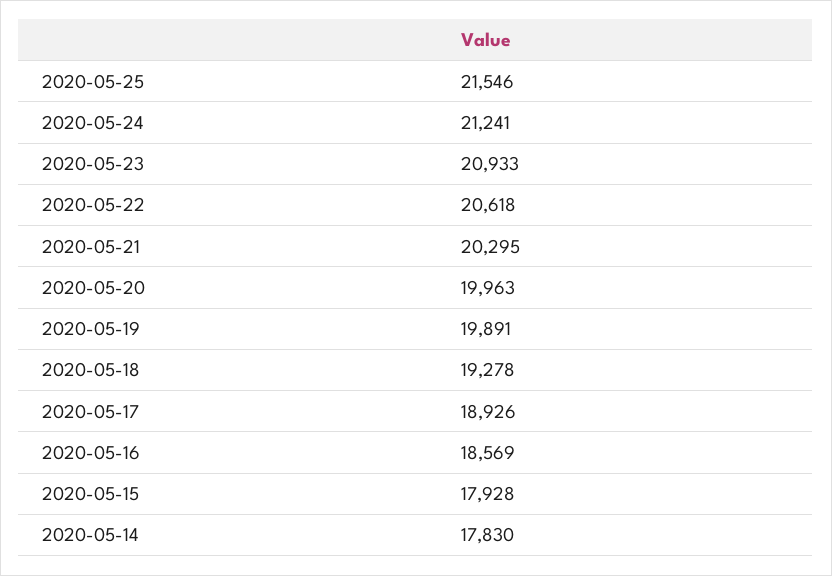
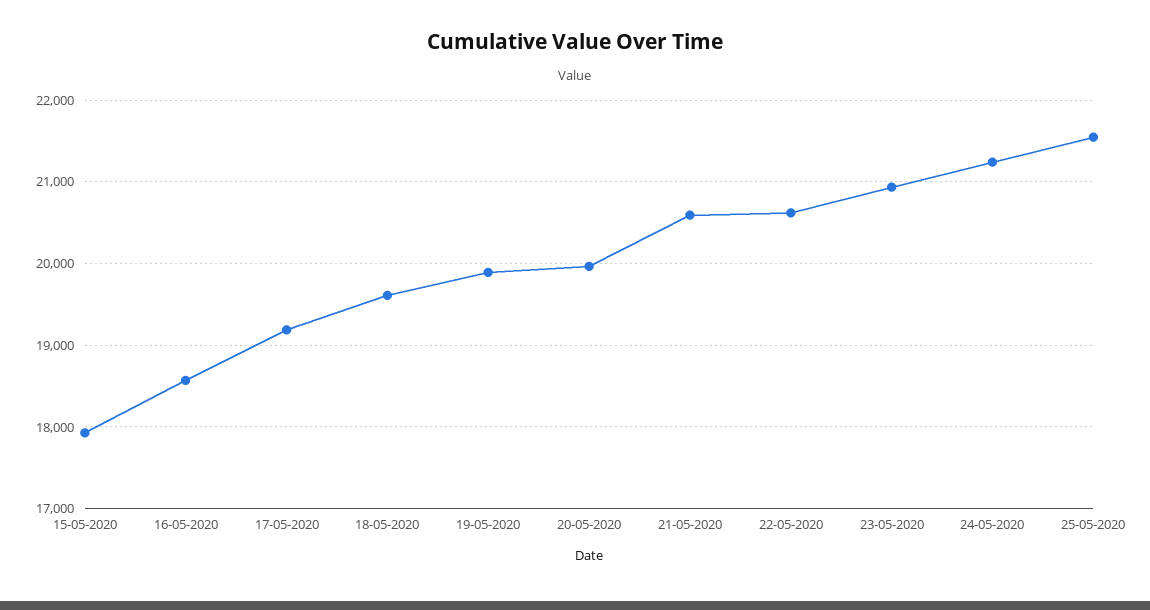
2020-05-21: 20295 -> 20600
2020-05-18: 19278 -> 19600
2020-05-17: 18926 -> 19200
2020-05-14: 17830 -> none

